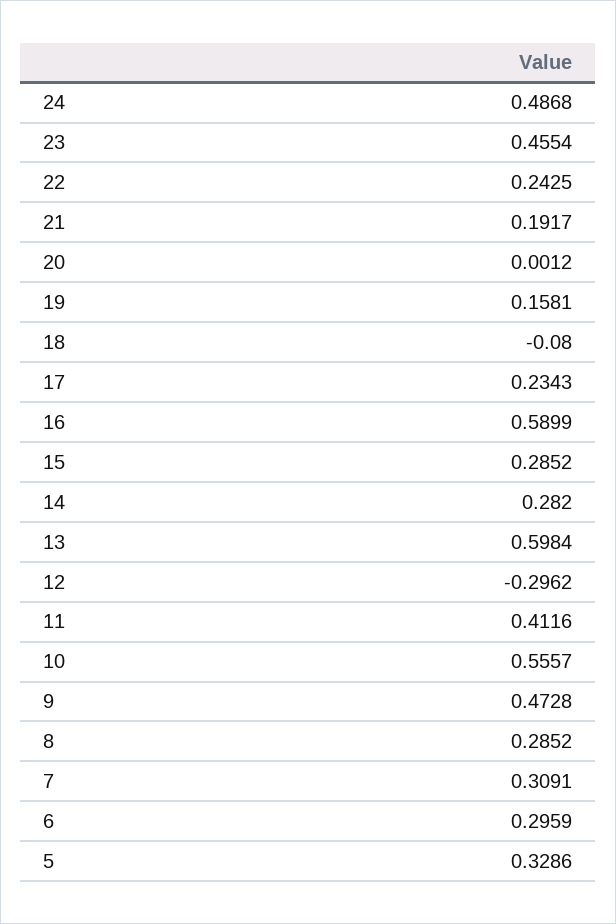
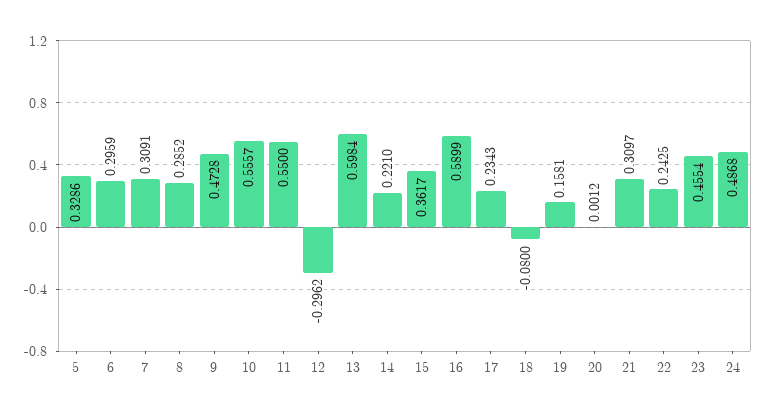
21: 0.1917 -> 0.3097
15: 0.2852 -> 0.3617
14: 0.282 -> 0.221
11: 0.4116 -> 0.55

